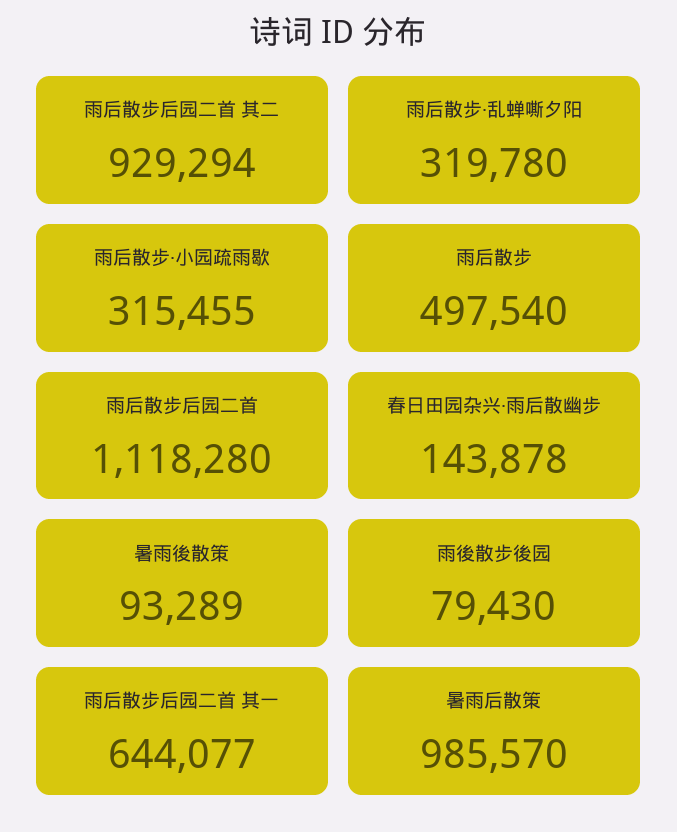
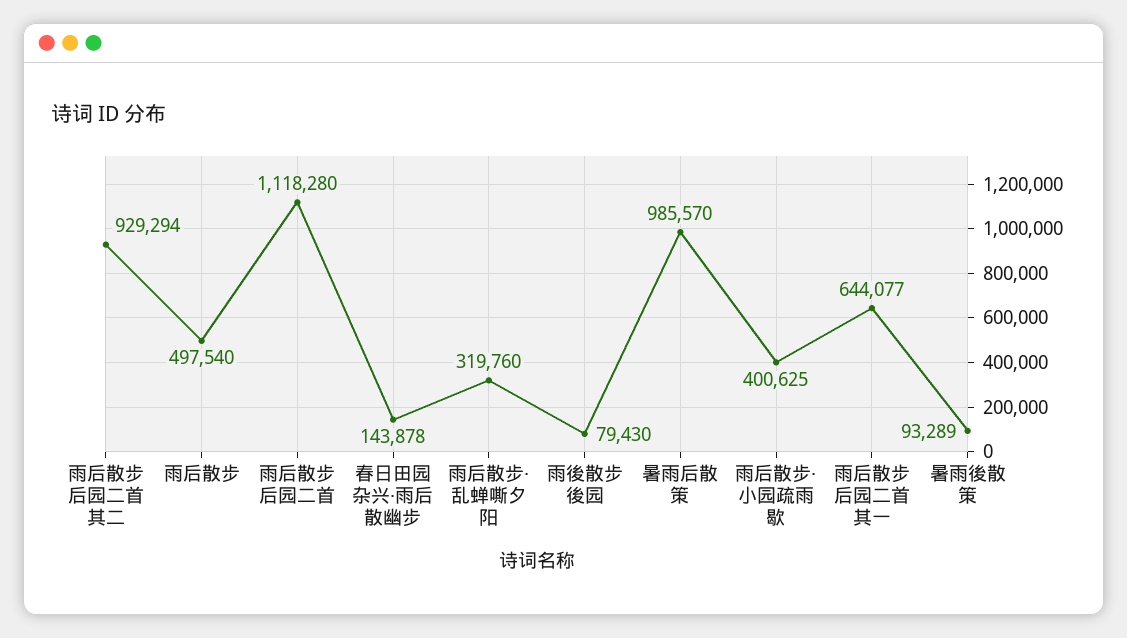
雨后散步·乱蝉嘶夕阳: 319780 -> 319760
雨后散步·小园疏雨歇: 315455 -> 400625

